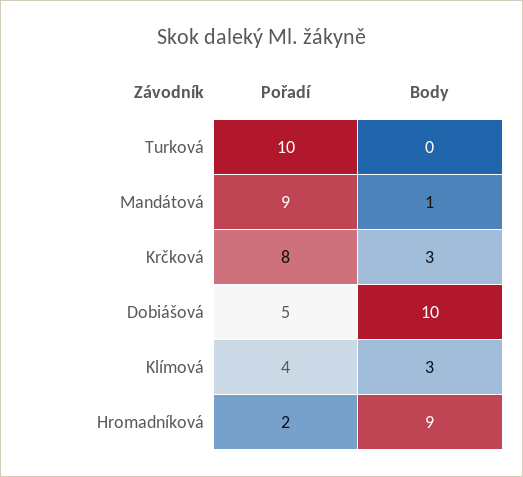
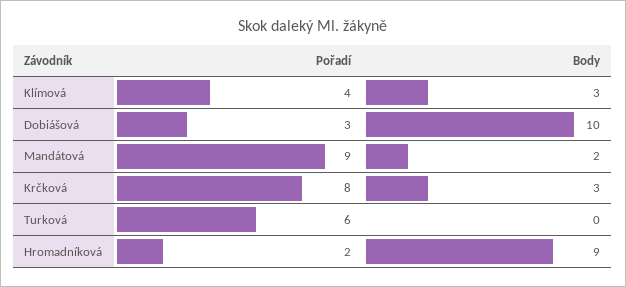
Pořadí, Turková: 10 -> 6
Body, Mandátová: 1 -> 2
Pořadí, Dobiášová: 5 -> 3

